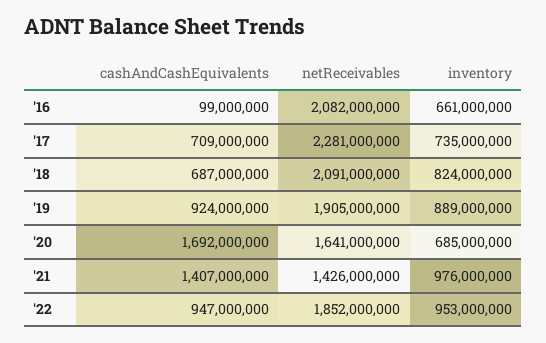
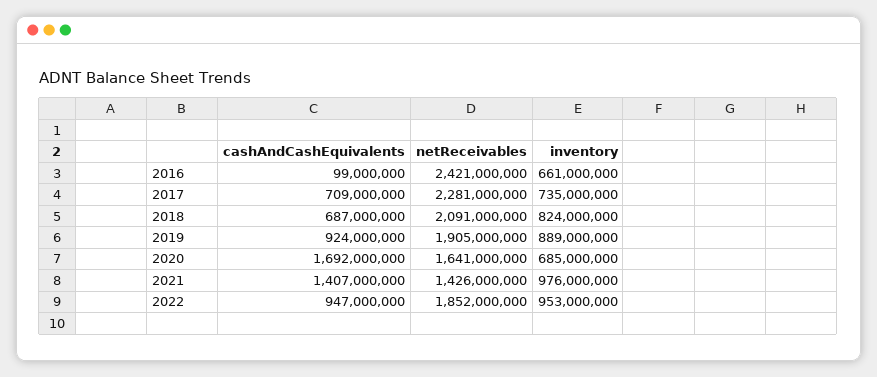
netReceivables, '16: 2082000000 -> 2421000000

